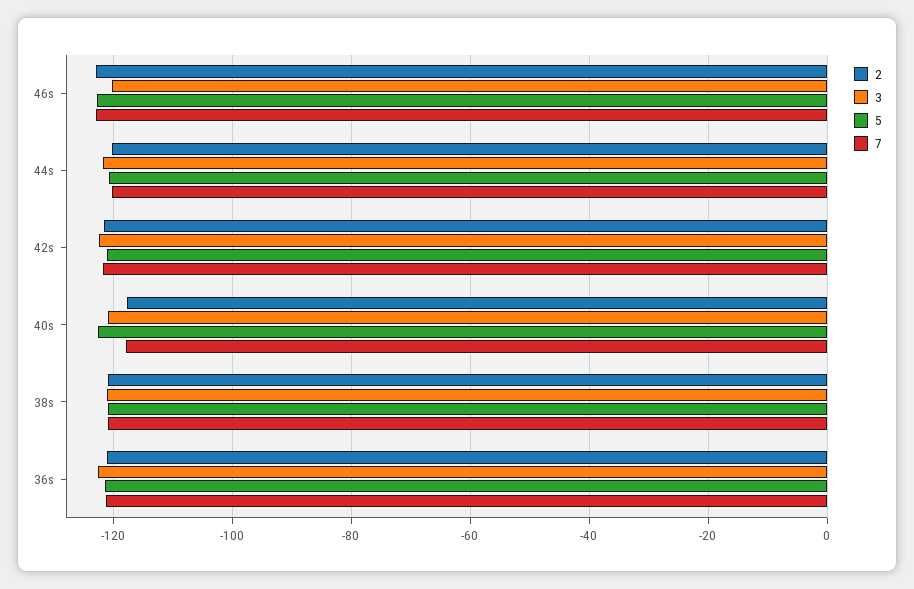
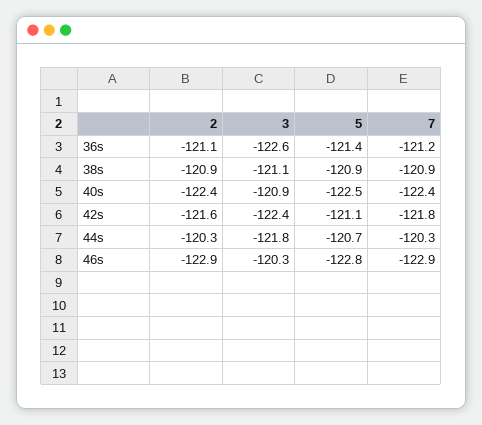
2, 40s: -118 -> -122.4
7, 40s: -118 -> -122.4

